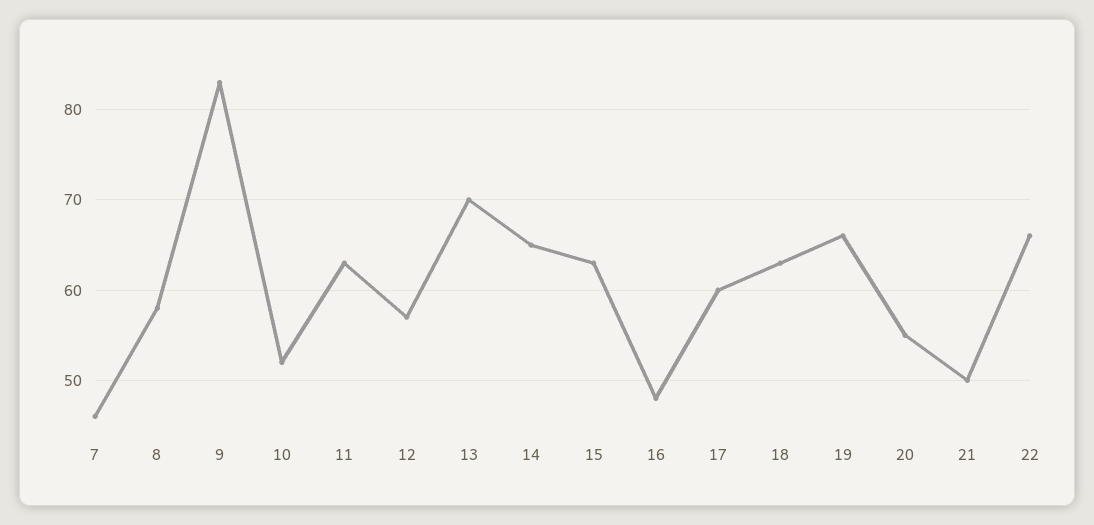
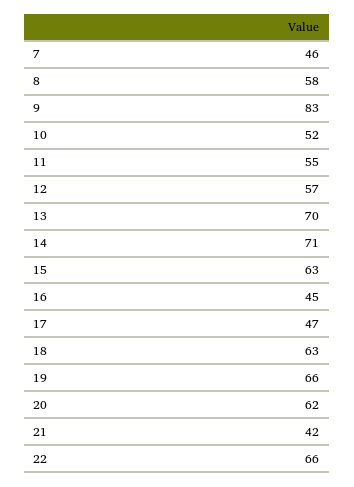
11: 63 -> 55
14: 65 -> 71
16: 48 -> 45
17: 60 -> 47
20: 55 -> 62
21: 50 -> 42

